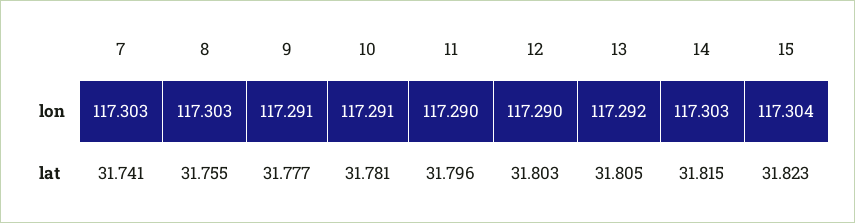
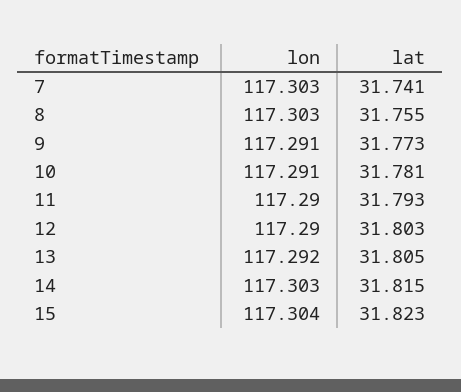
9, lat: 31.777 -> 31.773
11, lat: 31.796 -> 31.793

